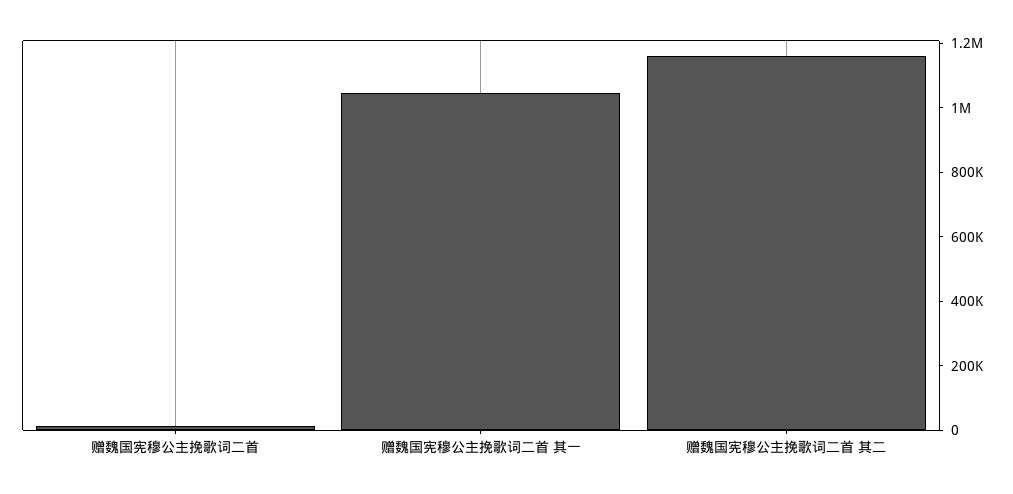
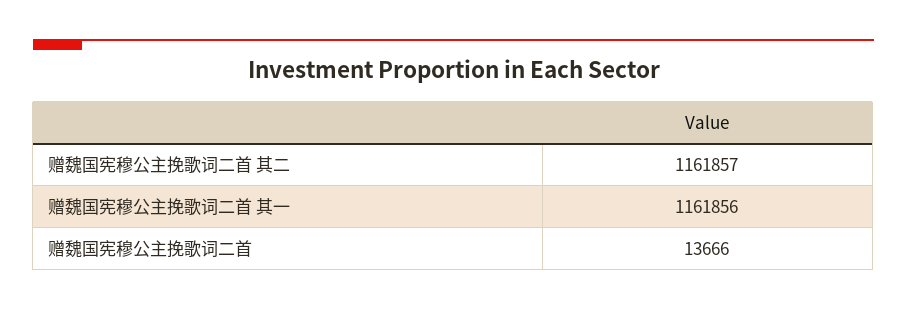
赠魏国宪穆公主挽歌词二首 其一: 1050000 -> 1161856

